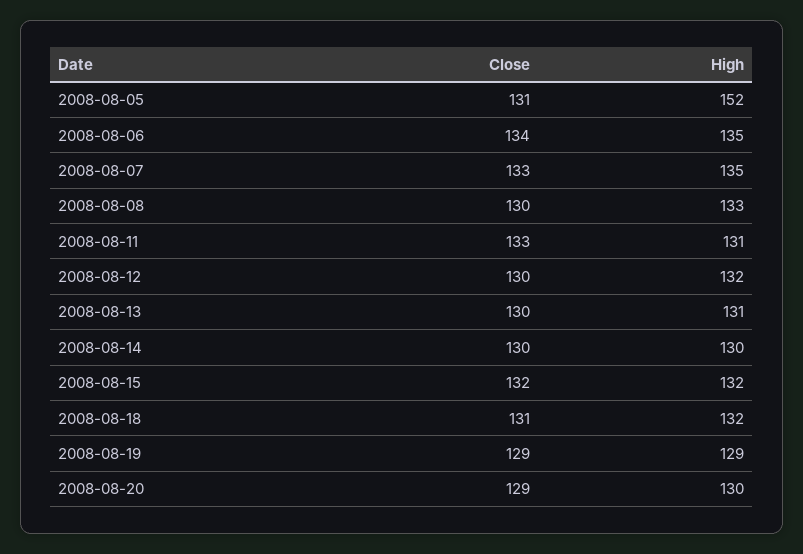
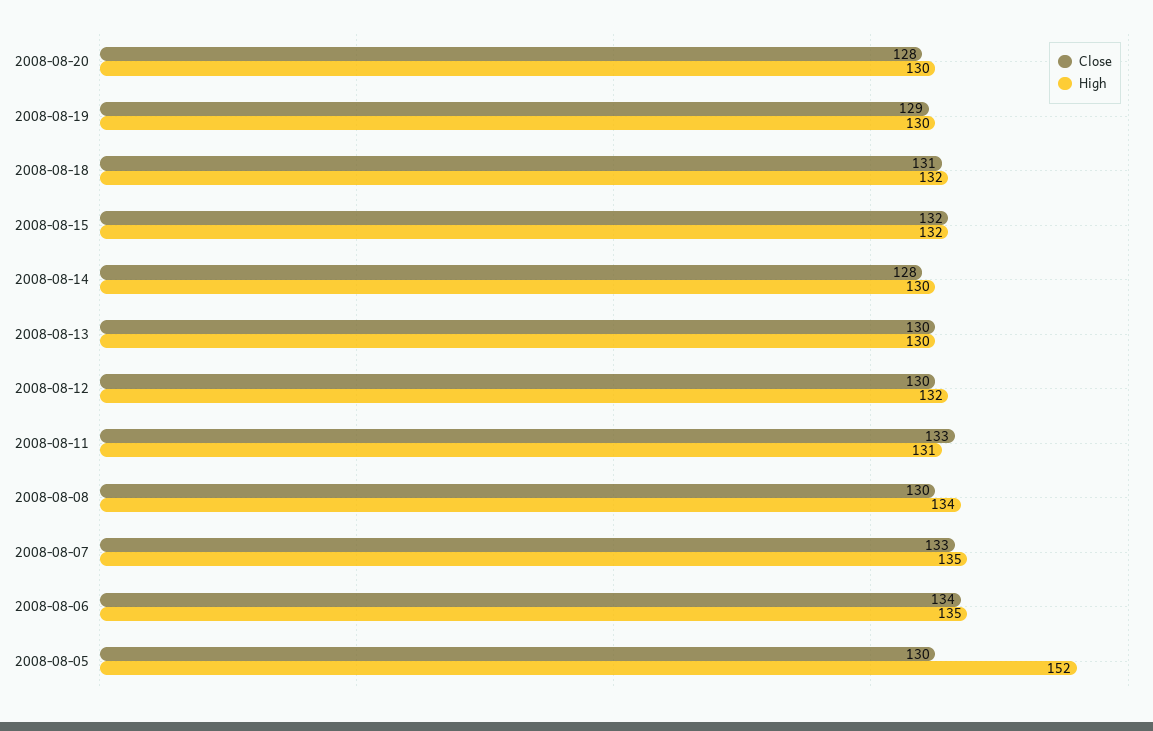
Close, 2008-08-05: 131 -> 130
High, 2008-08-08: 133 -> 134
High, 2008-08-13: 131 -> 130
Close, 2008-08-14: 130 -> 128
High, 2008-08-19: 129 -> 130
Close, 2008-08-20: 129 -> 128

